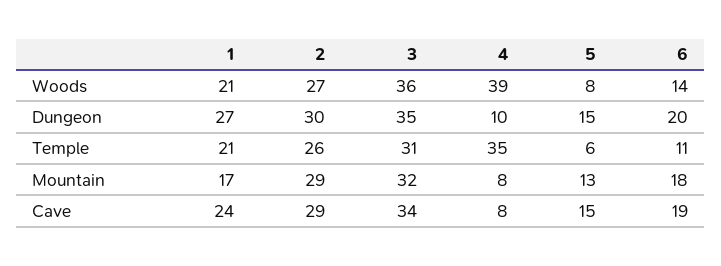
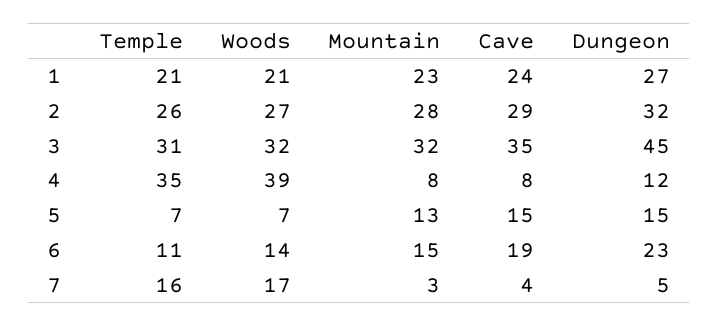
3, Woods: 36 -> 32
5, Woods: 8 -> 7
2, Dungeon: 30 -> 32
3, Dungeon: 35 -> 45
4, Dungeon: 10 -> 12
6, Dungeon: 20 -> 23
5, Temple: 6 -> 7
1, Mountain: 17 -> 23
2, Mountain: 29 -> 28
6, Mountain: 18 -> 15
3, Cave: 34 -> 35
7, Temple: none -> 16
7, Woods: none -> 17
7, Mountain: none -> 3
7, Cave: none -> 4
7, Dungeon: none -> 5

